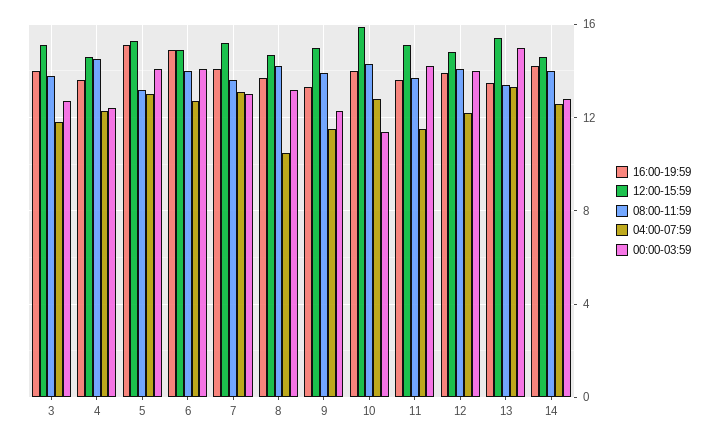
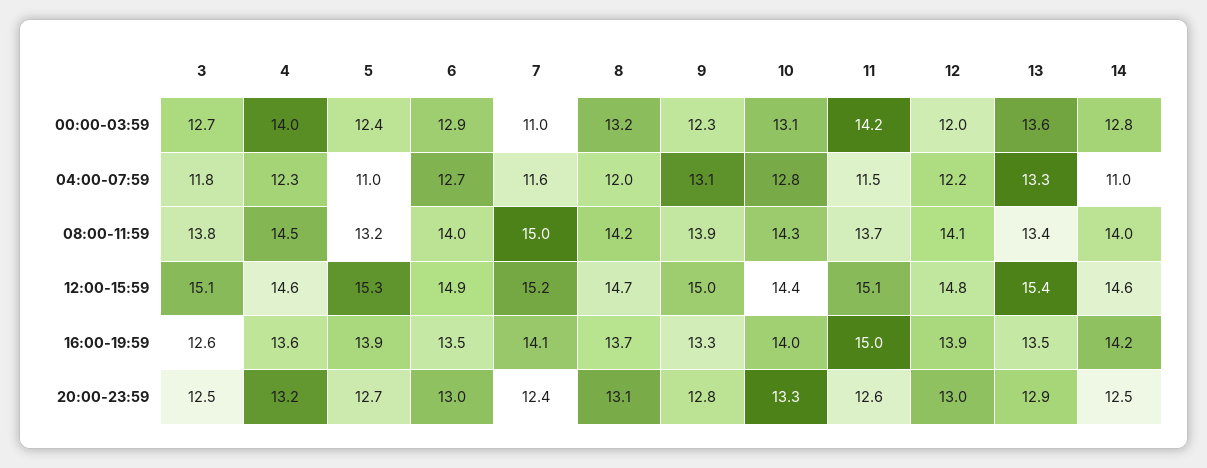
16:00-19:59, 3: 14 -> 12.6
00:00-03:59, 4: 12.5 -> 14
16:00-19:59, 5: 15 -> 13.9
04:00-07:59, 5: 13 -> 11
00:00-03:59, 5: 14 -> 12.4
16:00-19:59, 6: 15 -> 13.5
00:00-03:59, 6: 14 -> 12.9
08:00-11:59, 7: 13.5 -> 15
04:00-07:59, 7: 13 -> 11.6
00:00-03:59, 7: 13 -> 11
04:00-07:59, 8: 10.5 -> 12
04:00-07:59, 9: 11.5 -> 13.1
12:00-15:59, 10: 16 -> 14.4
00:00-03:59, 10: 11.5 -> 13.1
16:00-19:59, 11: 13.5 -> 15
00:00-03:59, 12: 14 -> 12
00:00-03:59, 13: 15 -> 13.6
04:00-07:59, 14: 12.5 -> 11
20:00-23:59, 3: none -> 12.5
20:00-23:59, 4: none -> 13.2
20:00-23:59, 5: none -> 12.7
20:00-23:59, 6: none -> 13
20:00-23:59, 7: none -> 12.4
20:00-23:59, 8: none -> 13.1
20:00-23:59, 9: none -> 12.8
20:00-23:59, 10: none -> 13.3
20:00-23:59, 11: none -> 12.6
20:00-23:59, 12: none -> 13
20:00-23:59, 13: none -> 12.9
20:00-23:59, 14: none -> 12.5

